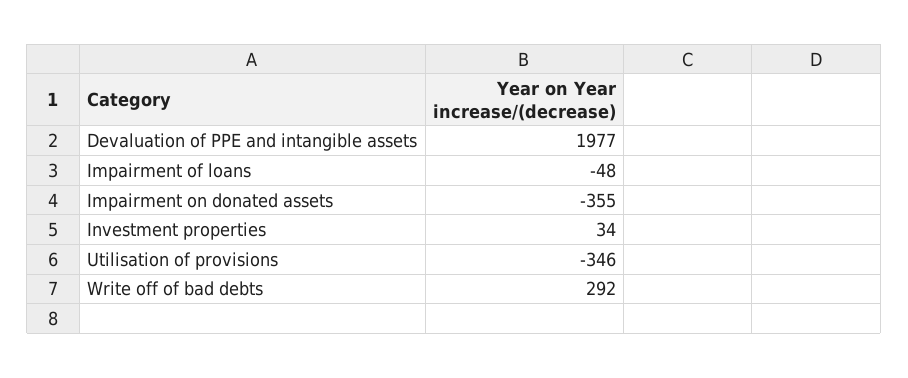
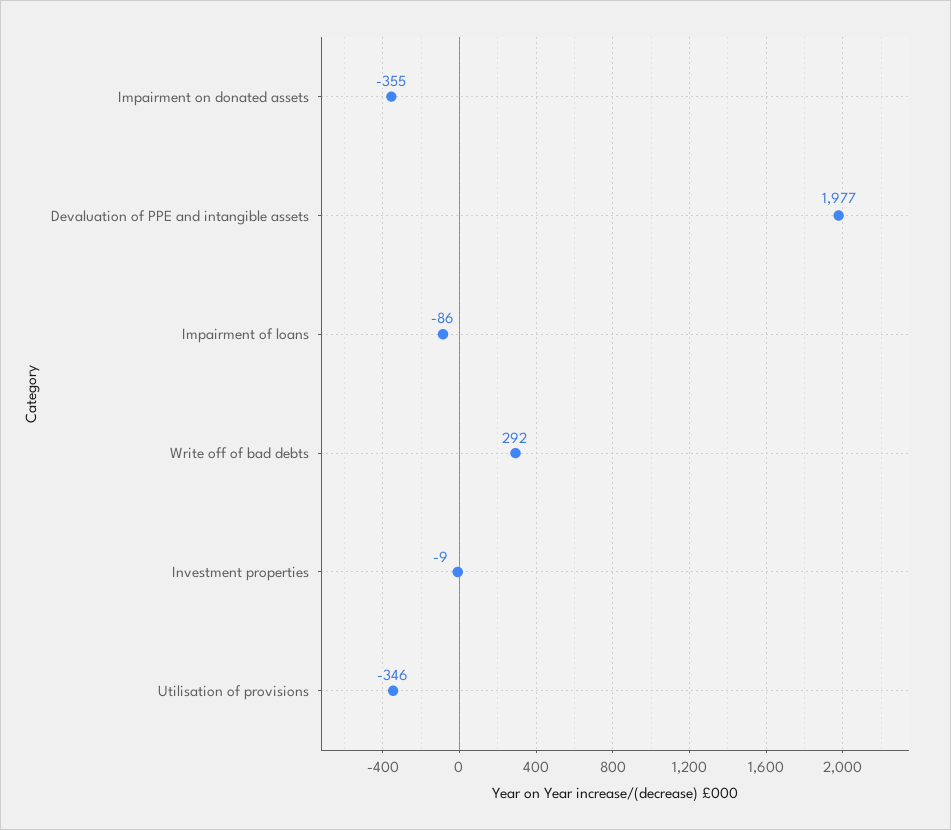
Impairment of loans: -48 -> -86
Investment properties: 34 -> -9

